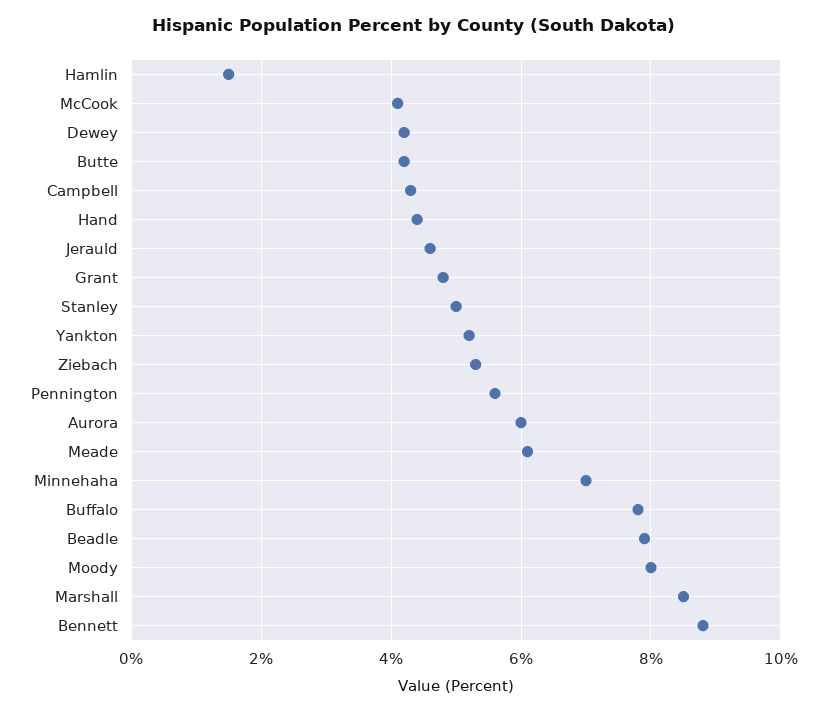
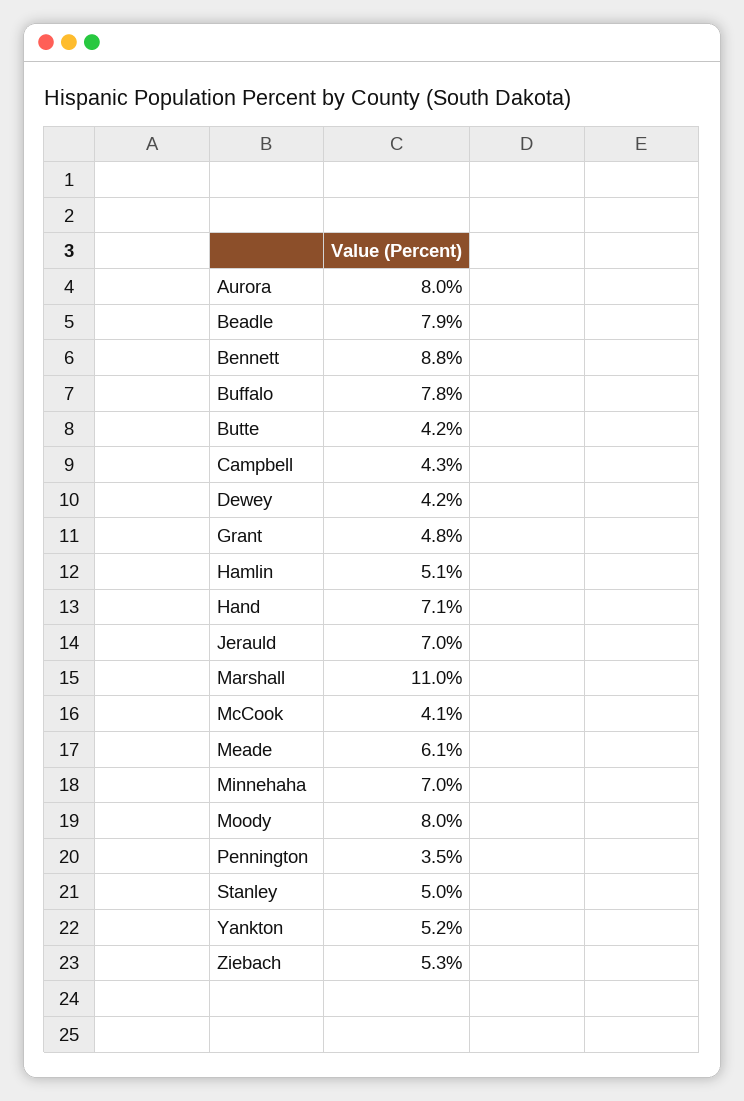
Hamlin: 1.5 -> 5.1
Hand: 4.5 -> 7.1
Jerauld: 4.5 -> 7
Pennington: 5.5 -> 3.5
Aurora: 6 -> 8
Marshall: 8.5 -> 11

